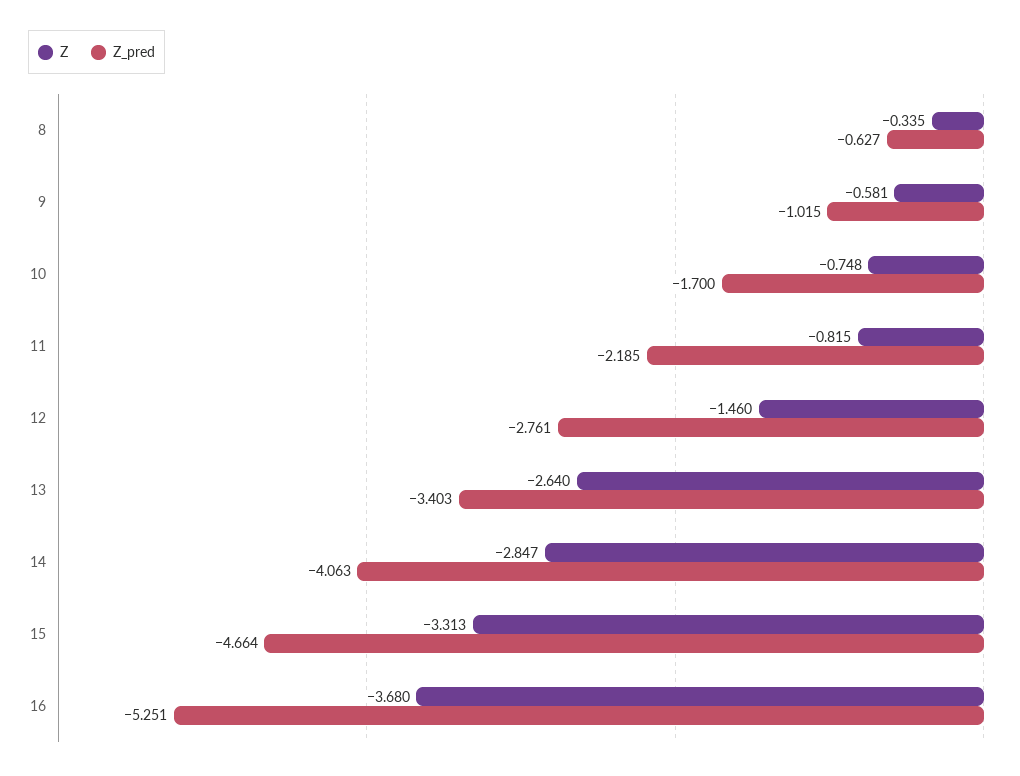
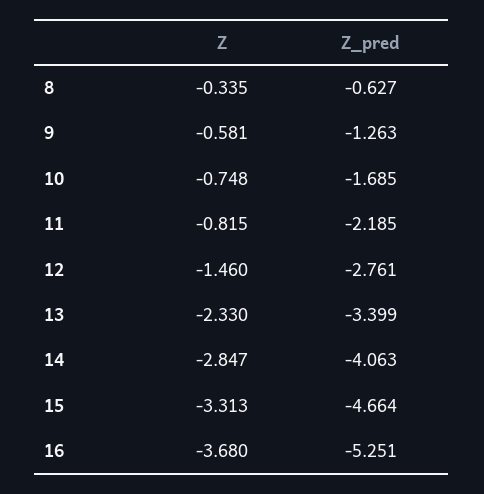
Z_pred, 9: -1.015 -> -1.263
Z_pred, 10: -1.7 -> -1.685
Z, 13: -2.64 -> -2.33
Z_pred, 13: -3.403 -> -3.399

